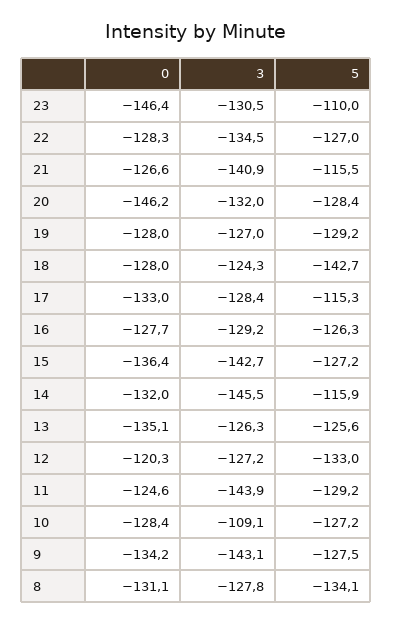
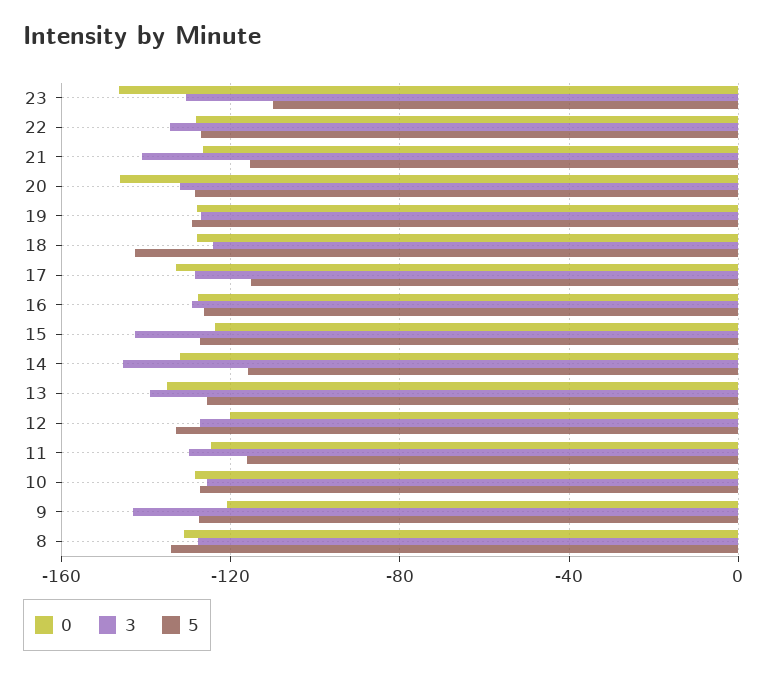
0, 15: -136.4 -> -125
3, 13: -126.3 -> -140
3, 11: -143.9 -> -130
5, 11: -129.2 -> -115
3, 10: -109.1 -> -125
0, 9: -134.2 -> -120

